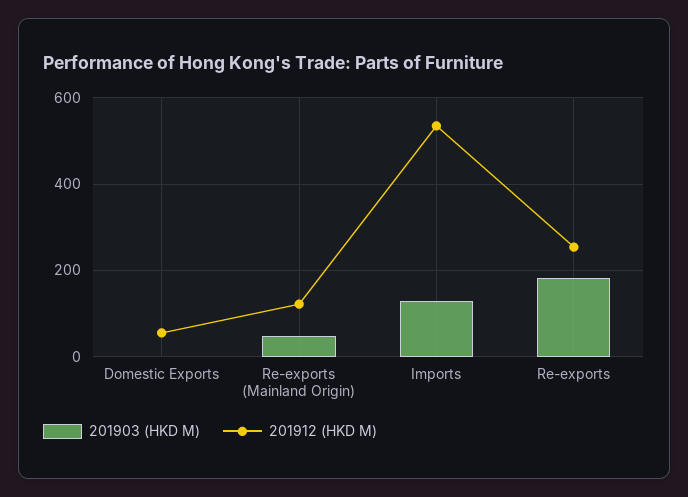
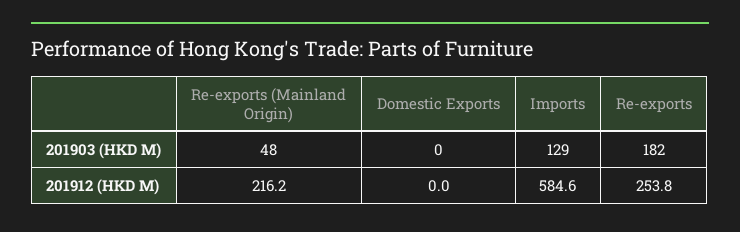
201912 (HKD M), Domestic Exports: 60 -> 0
201912 (HKD M), Re-exports (Mainland Origin): 120 -> 216.2
201912 (HKD M), Imports: 540 -> 584.6

